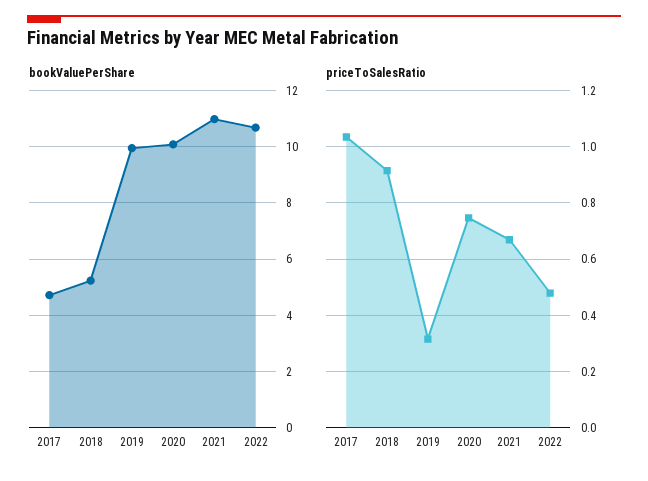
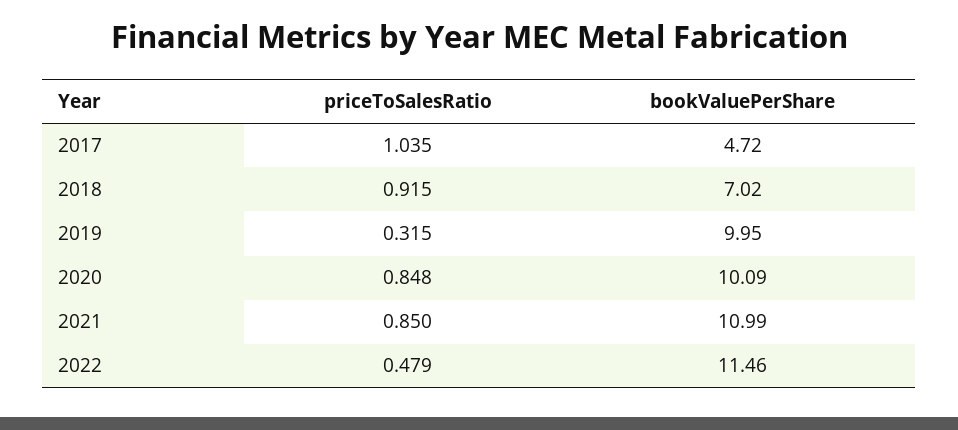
bookValuePerShare, 2018: 5.25 -> 7.02
bookValuePerShare, 2022: 10.75 -> 11.46
priceToSalesRatio, 2020: 0.75 -> 0.848
priceToSalesRatio, 2021: 0.675 -> 0.85

